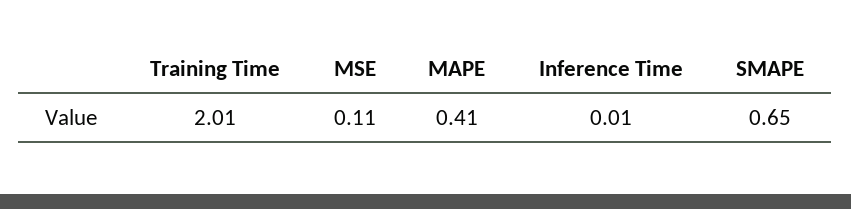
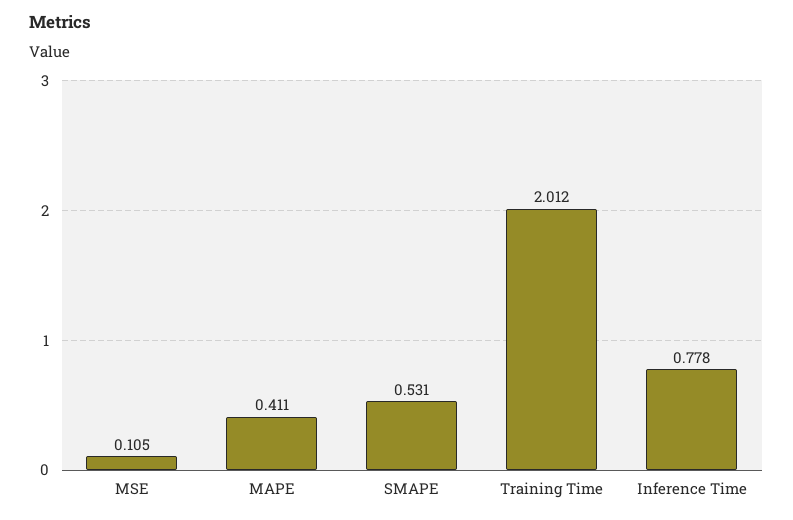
Inference Time: 0.01 -> 0.778
SMAPE: 0.65 -> 0.531

